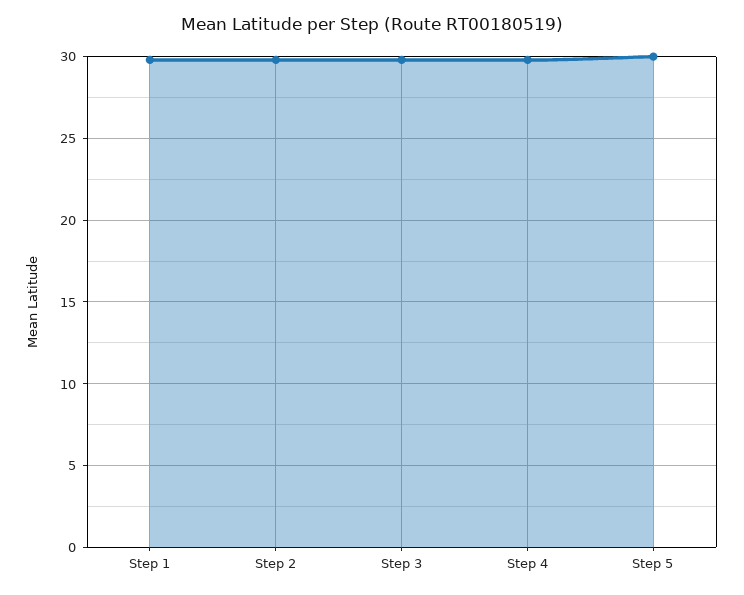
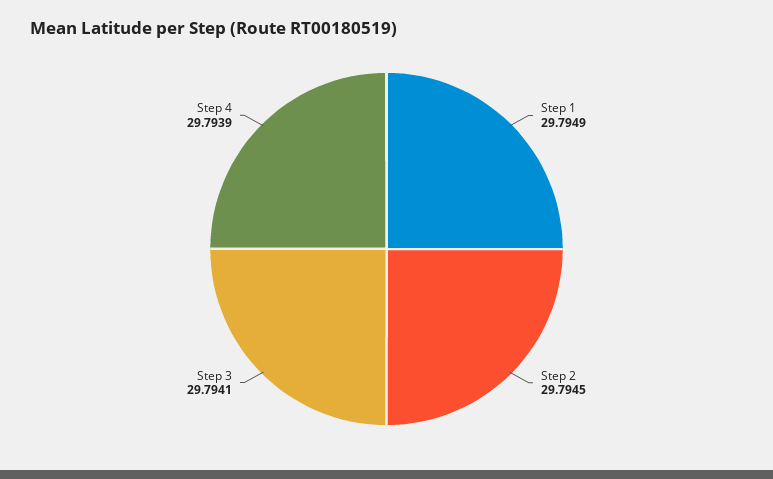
Step 5: 30 -> none

